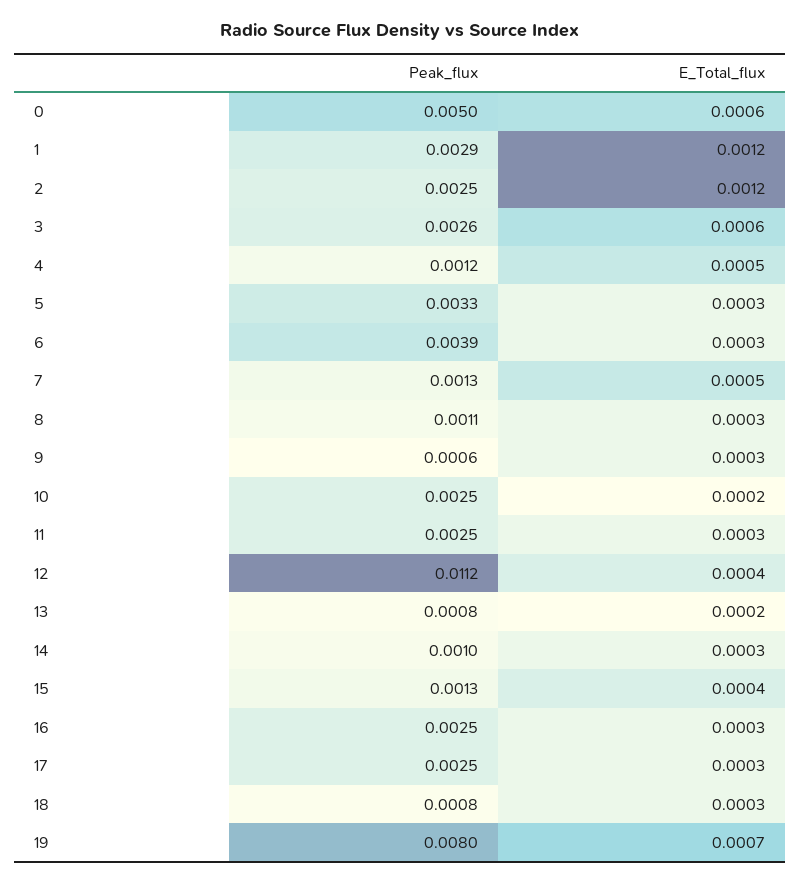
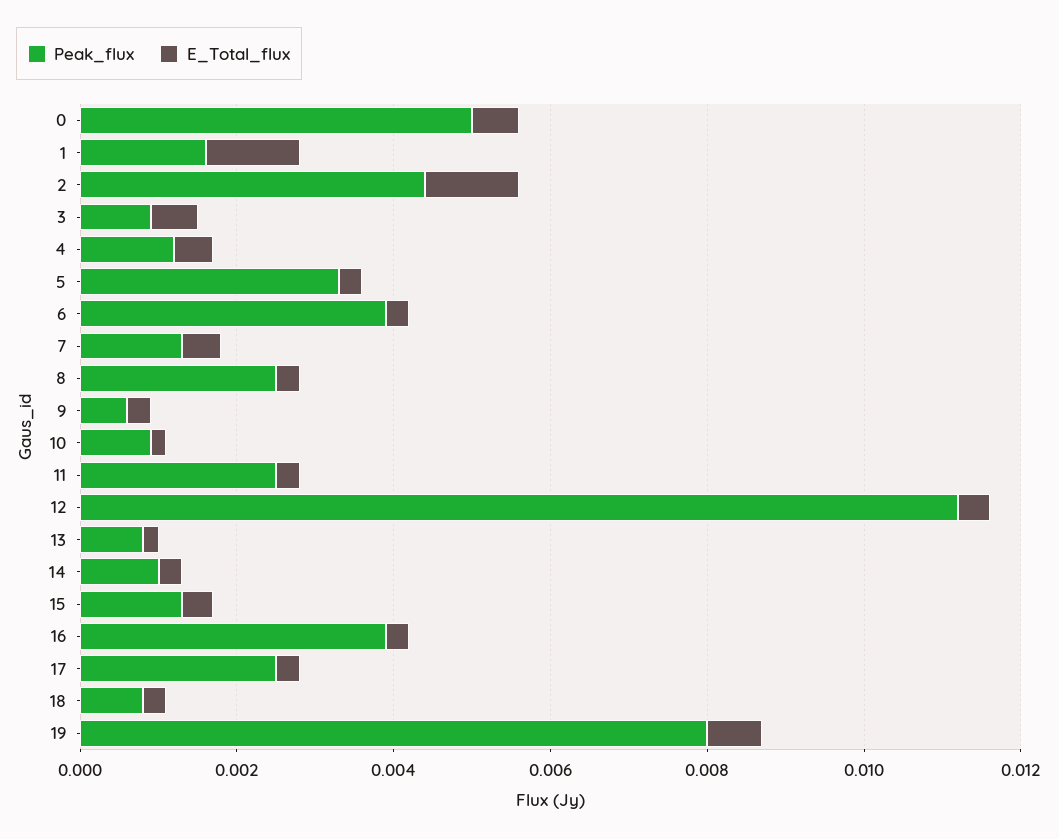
Peak_flux, 1: 0.0029 -> 0.0015
Peak_flux, 2: 0.0025 -> 0.0045
Peak_flux, 3: 0.0026 -> 0.001
Peak_flux, 8: 0.0011 -> 0.0025
Peak_flux, 10: 0.0025 -> 0.001
Peak_flux, 16: 0.0025 -> 0.004

